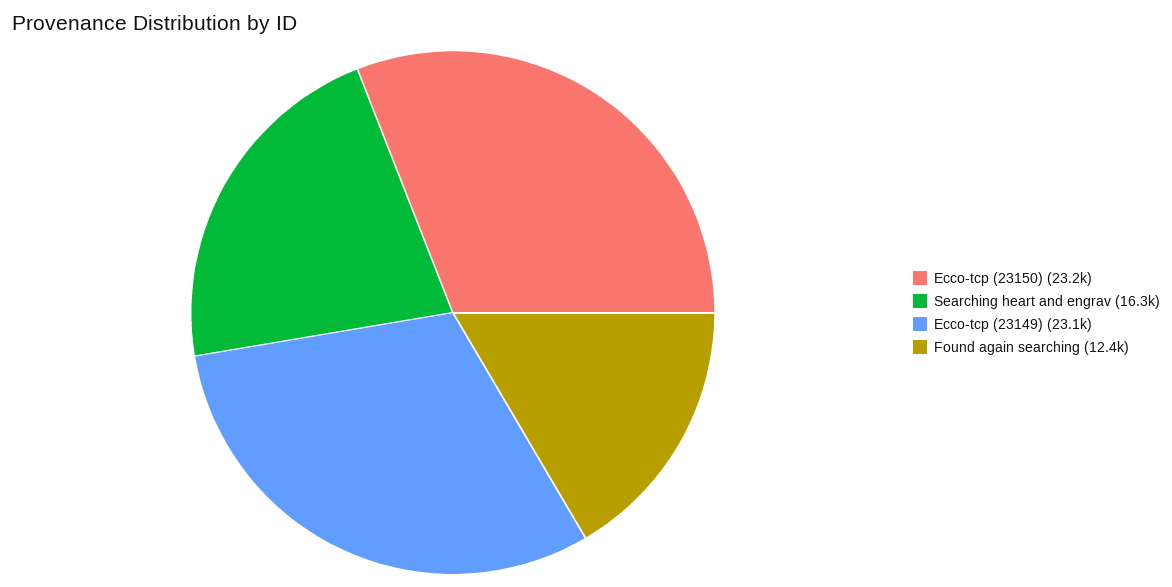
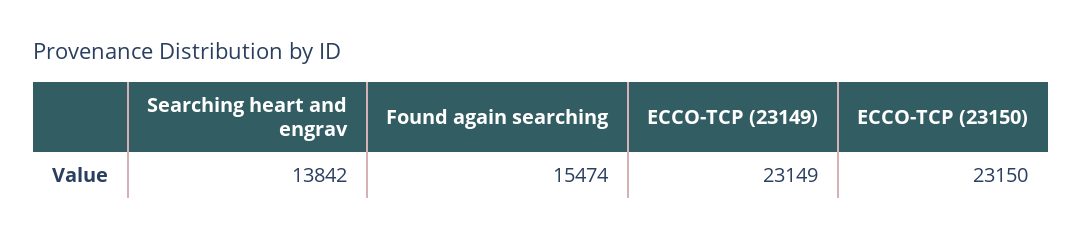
Searching heart and engrav: 16300 -> 13842
Found again searching: 12400 -> 15474

